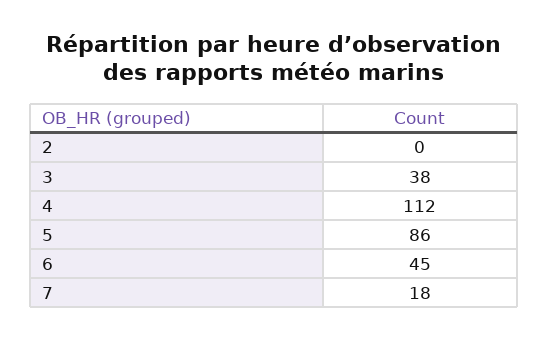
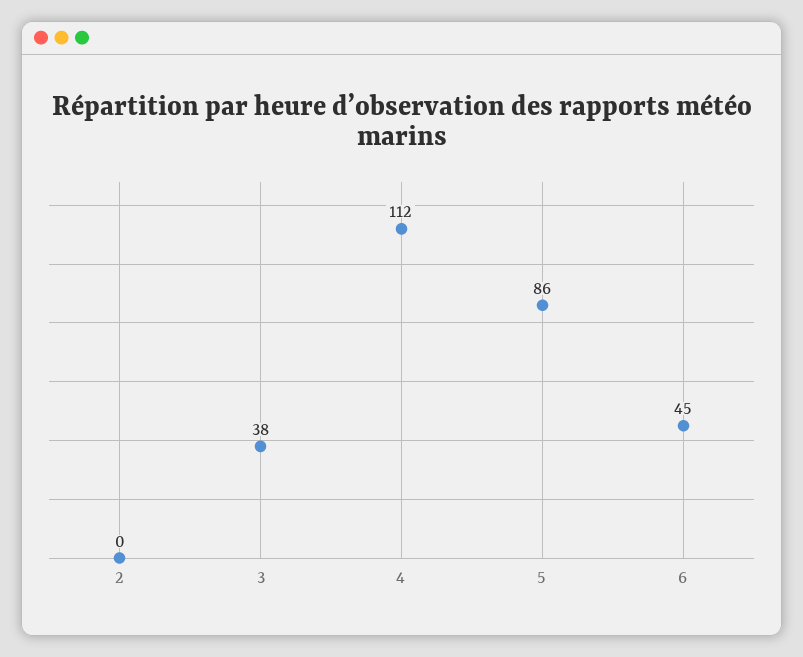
7: 18 -> none

